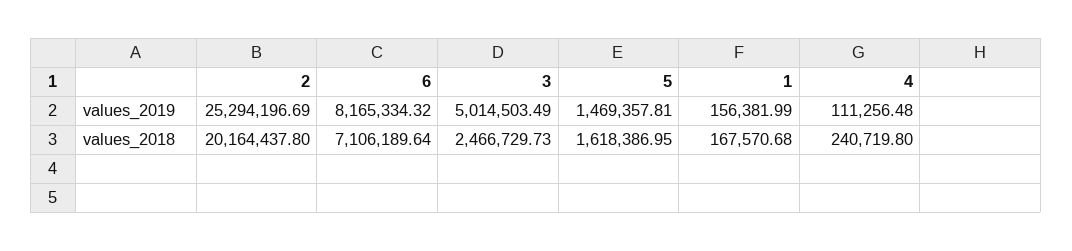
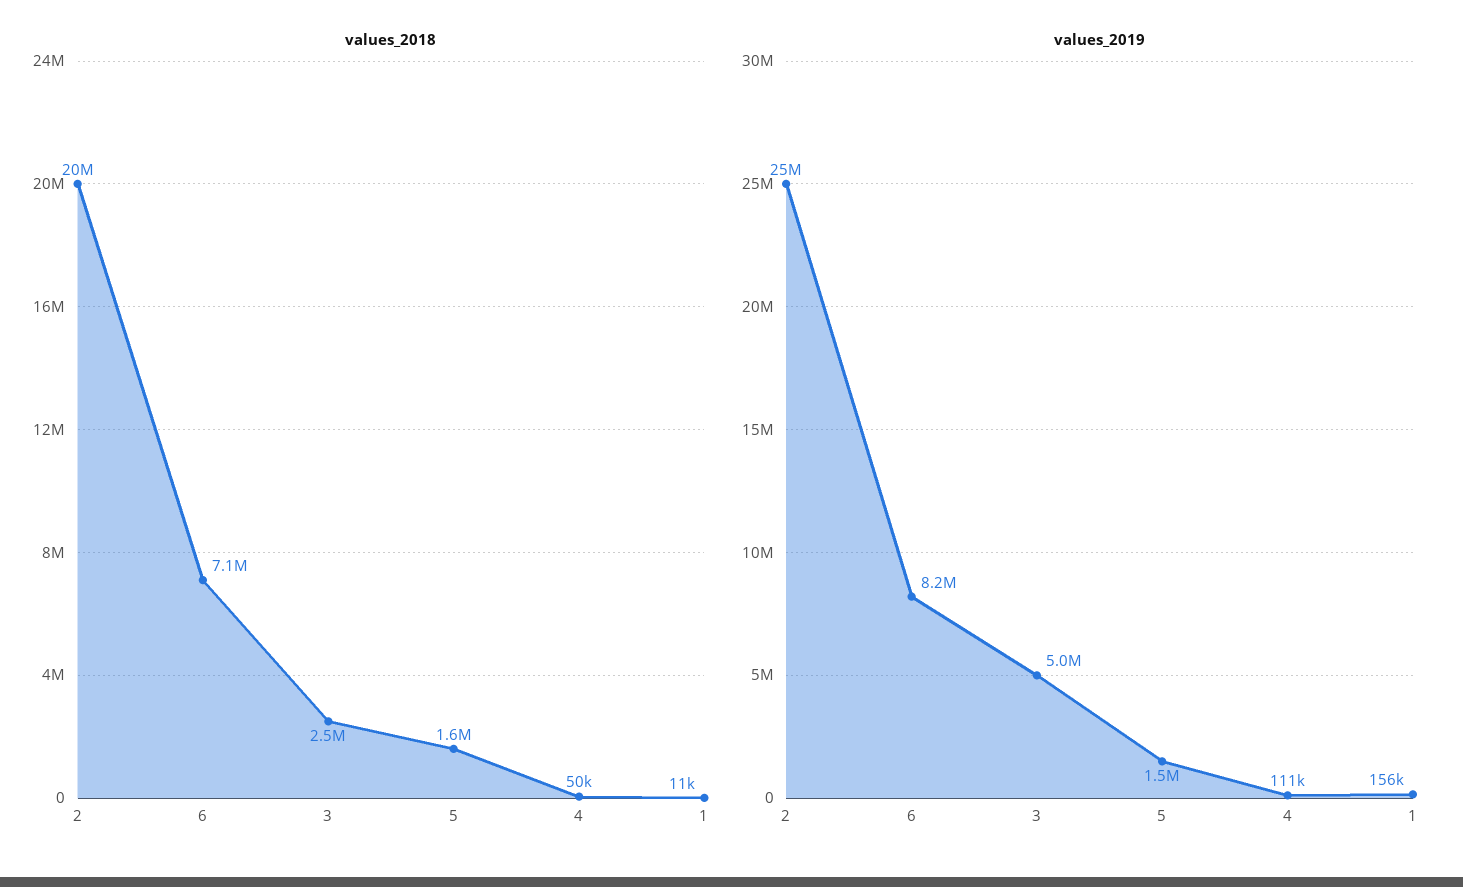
values_2018, 1: 167570.68 -> 11000
values_2018, 4: 240719.8 -> 50000

